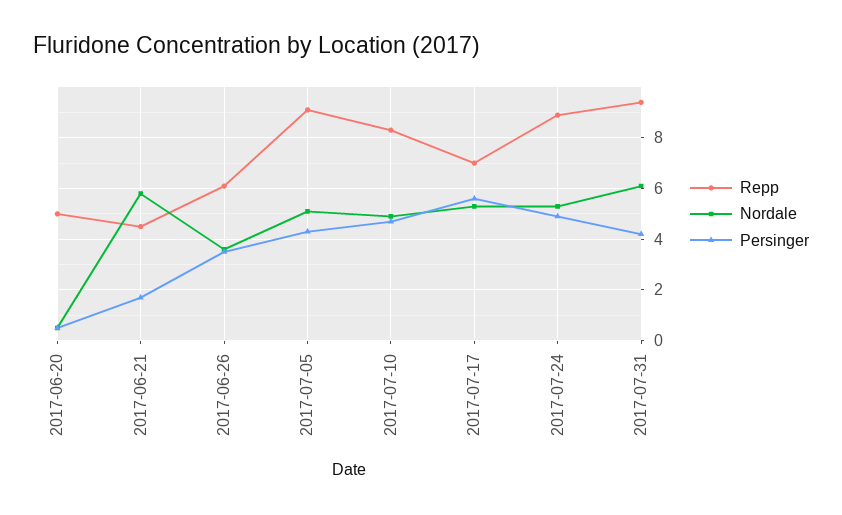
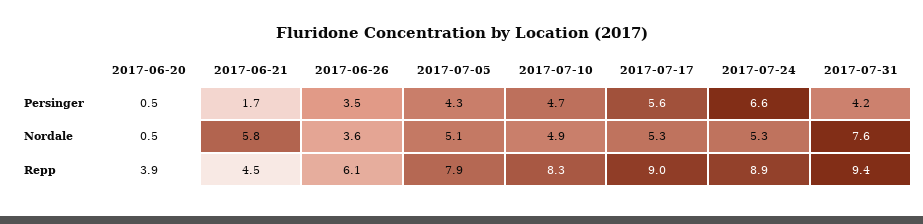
Repp, 2017-06-20: 5 -> 3.9
Repp, 2017-07-05: 9 -> 7.9
Repp, 2017-07-17: 7 -> 9
Persinger, 2017-07-24: 5 -> 6.6
Nordale, 2017-07-31: 6 -> 7.6

